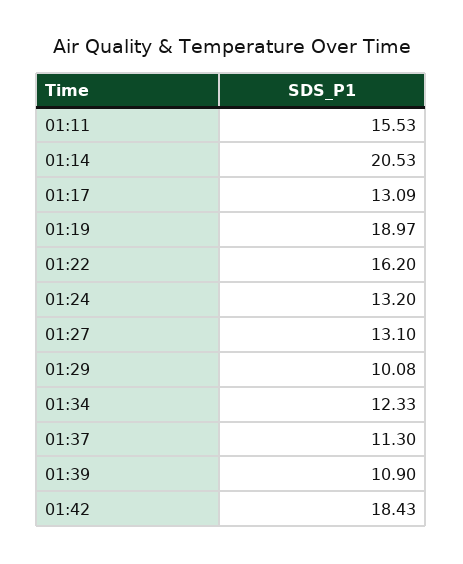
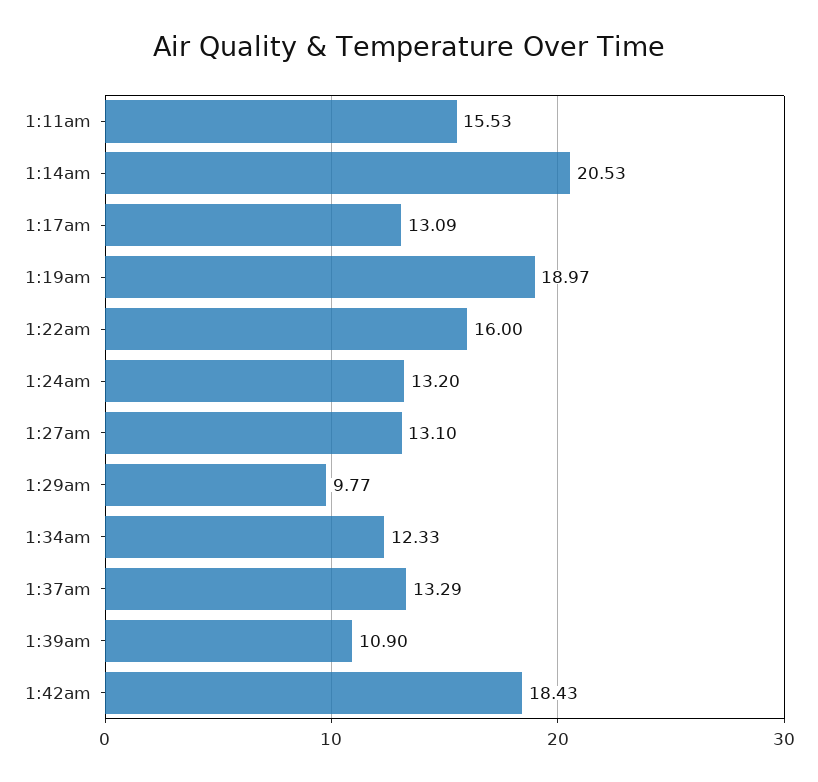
01:22: 16.2 -> 16
01:29: 10.08 -> 9.77
01:37: 11.3 -> 13.29

